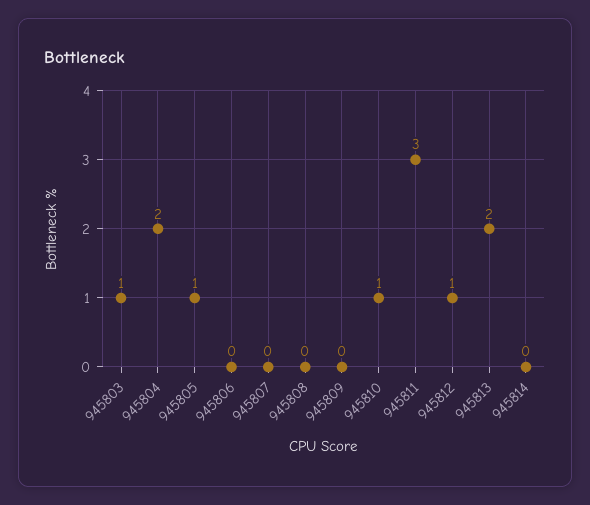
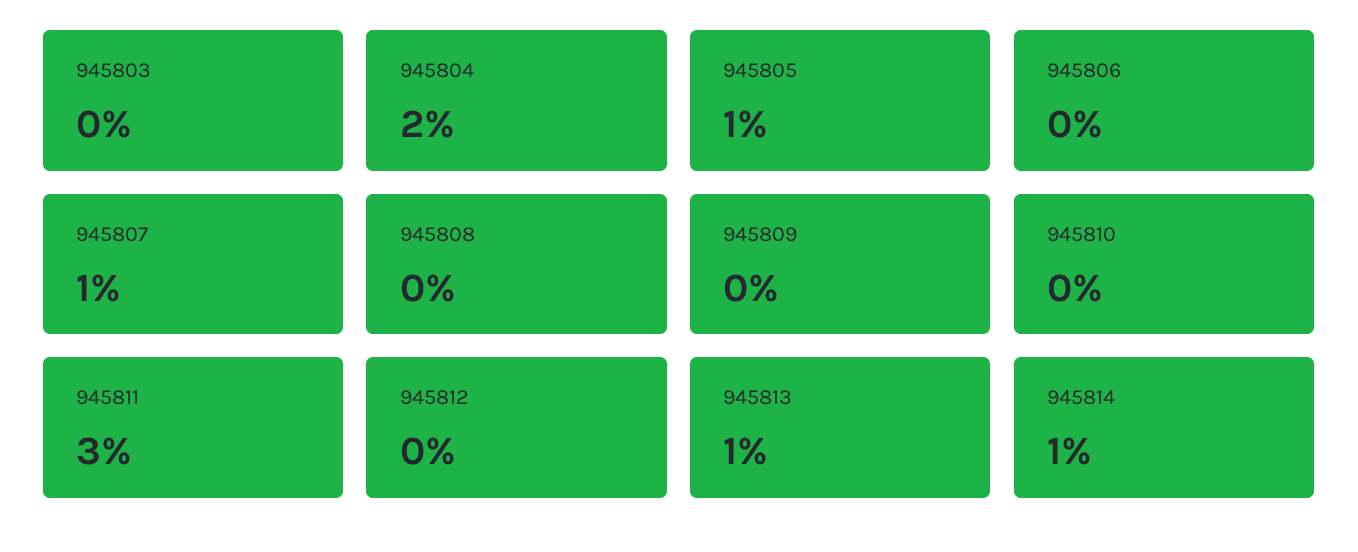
945803: 1 -> 0
945807: 0 -> 1
945810: 1 -> 0
945812: 1 -> 0
945813: 2 -> 1
945814: 0 -> 1

